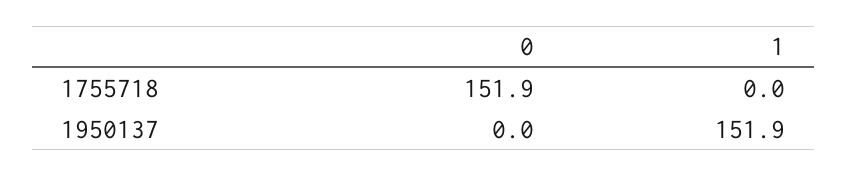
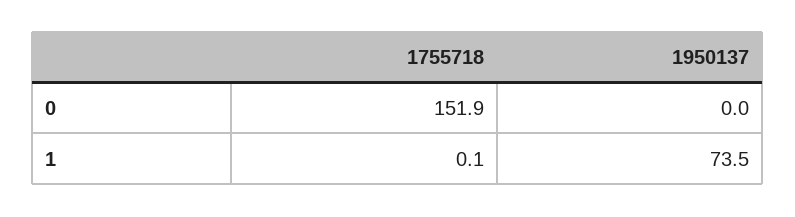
1, 1755718: 0 -> 0.1
1, 1950137: 151.9 -> 73.5

